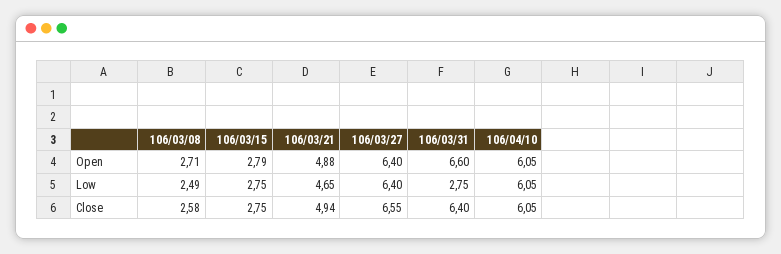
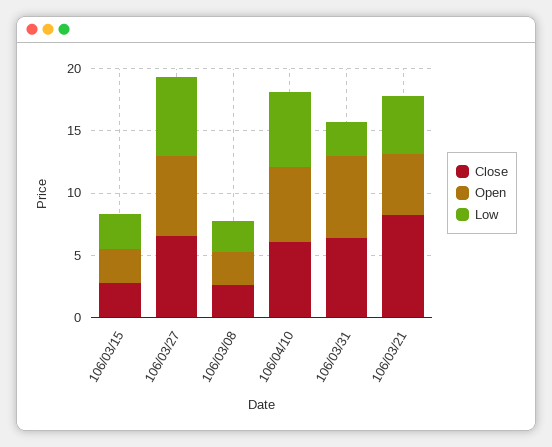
Close, 106/03/21: 4.94 -> 8

